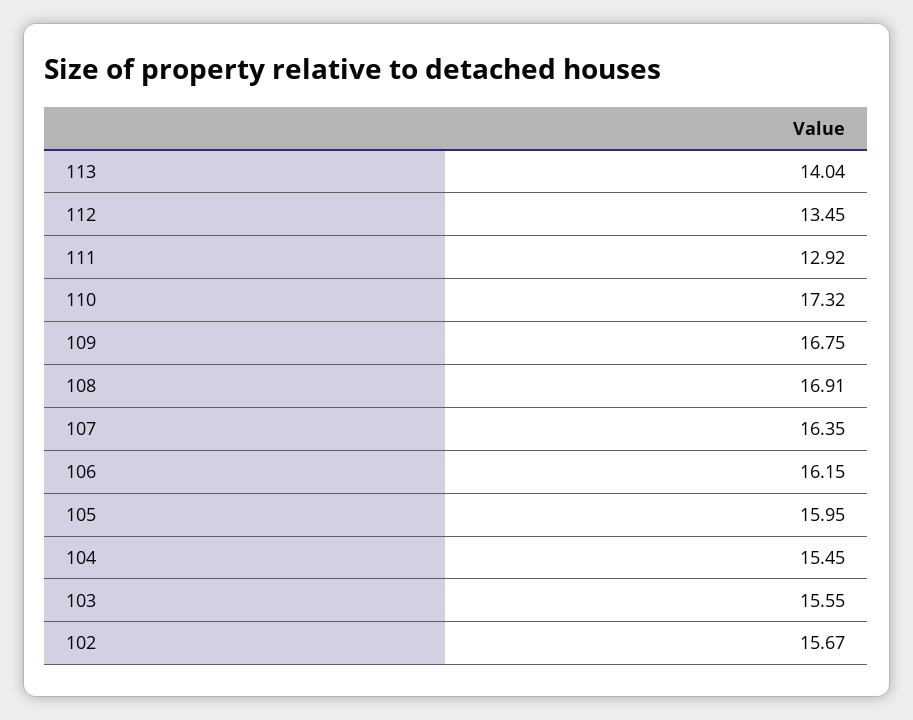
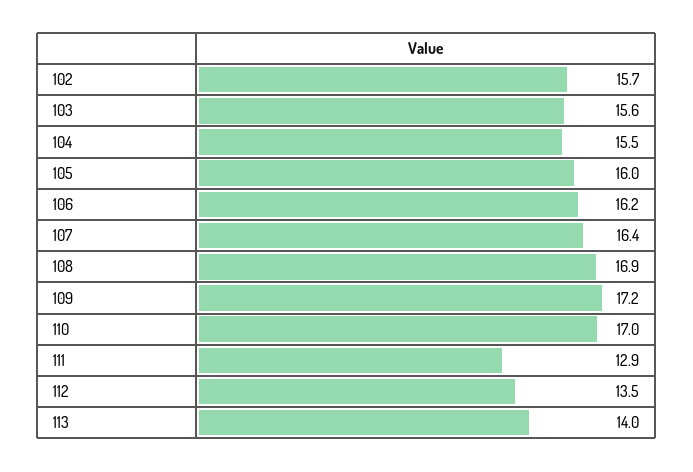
110: 17.32 -> 17
109: 16.75 -> 17.2

